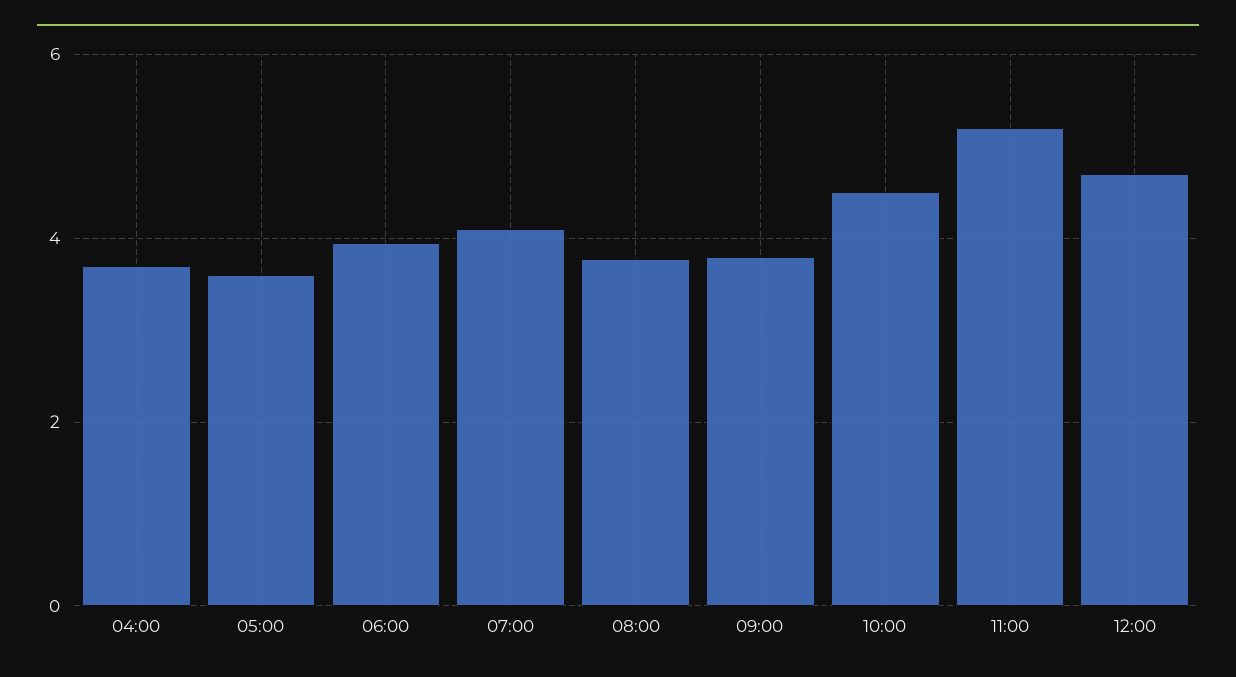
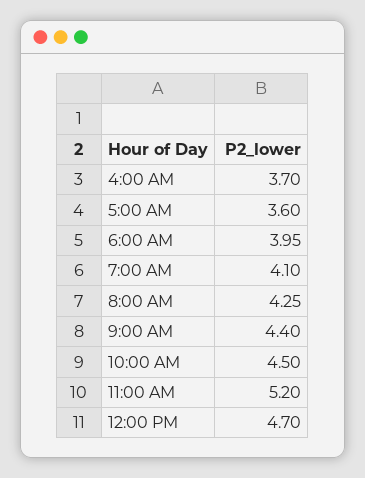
08:00: 3.8 -> 4.25
09:00: 3.8 -> 4.4

